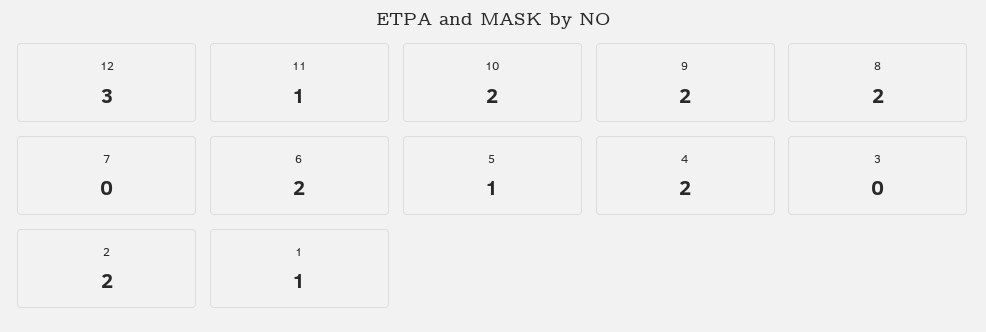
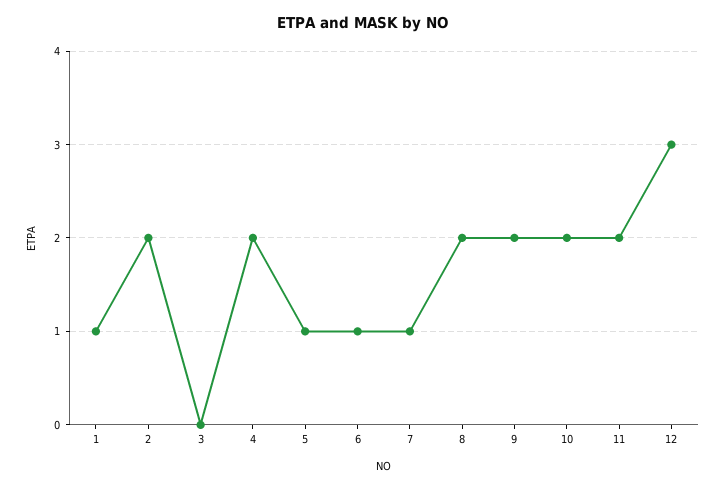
11: 1 -> 2
7: 0 -> 1
6: 2 -> 1

